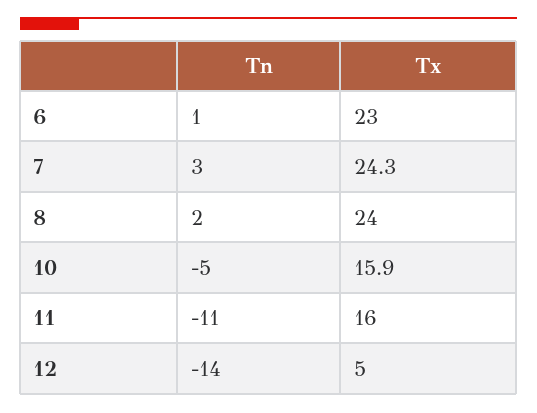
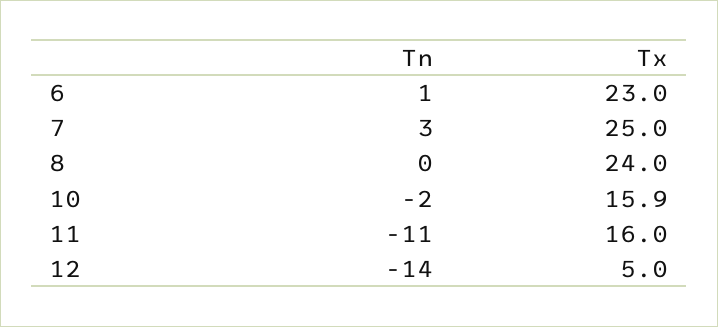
Tx, 7: 24.3 -> 25
Tn, 8: 2 -> 0
Tn, 10: -5 -> -2

